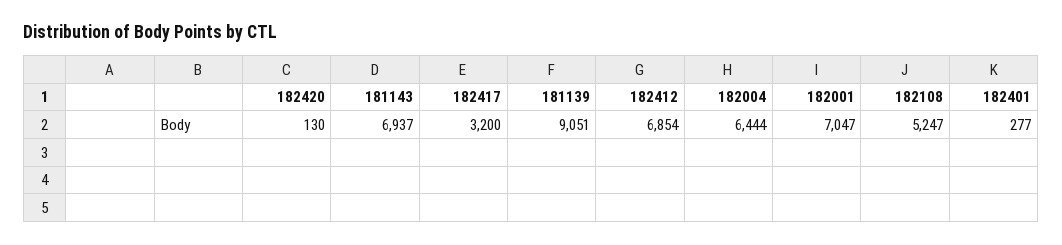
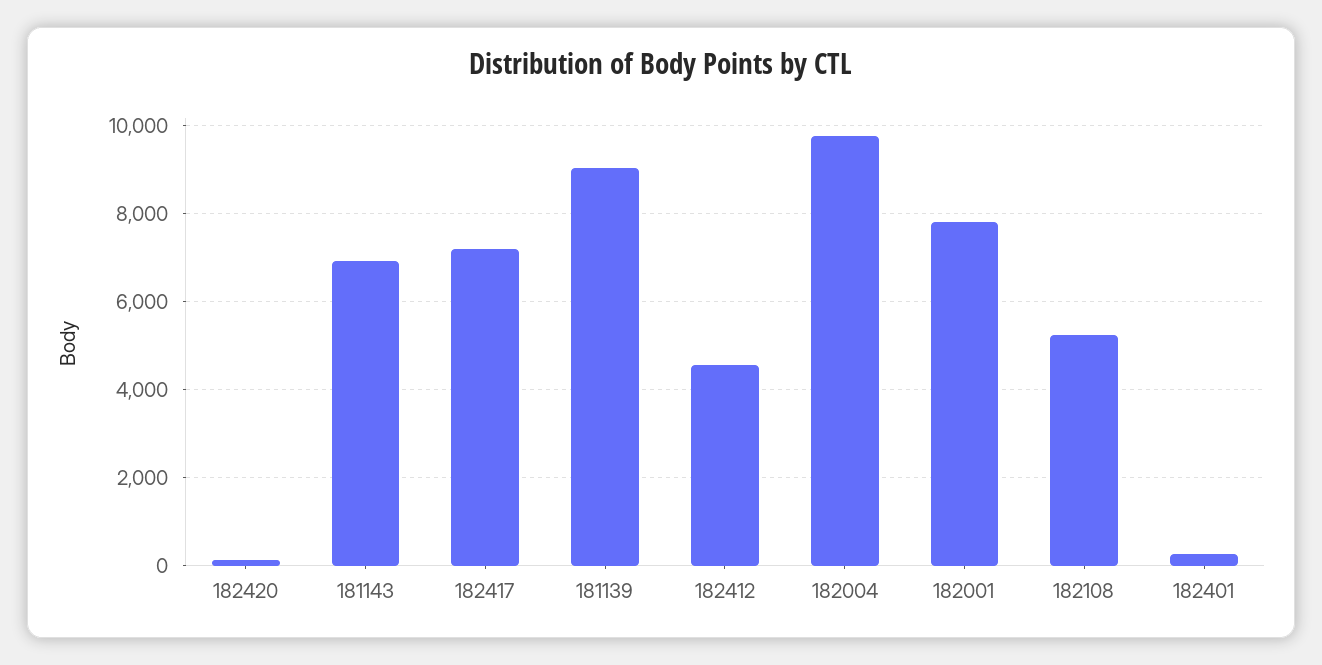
182417: 3200 -> 7200
182412: 6854 -> 4600
182004: 6444 -> 9800
182001: 7047 -> 7800

